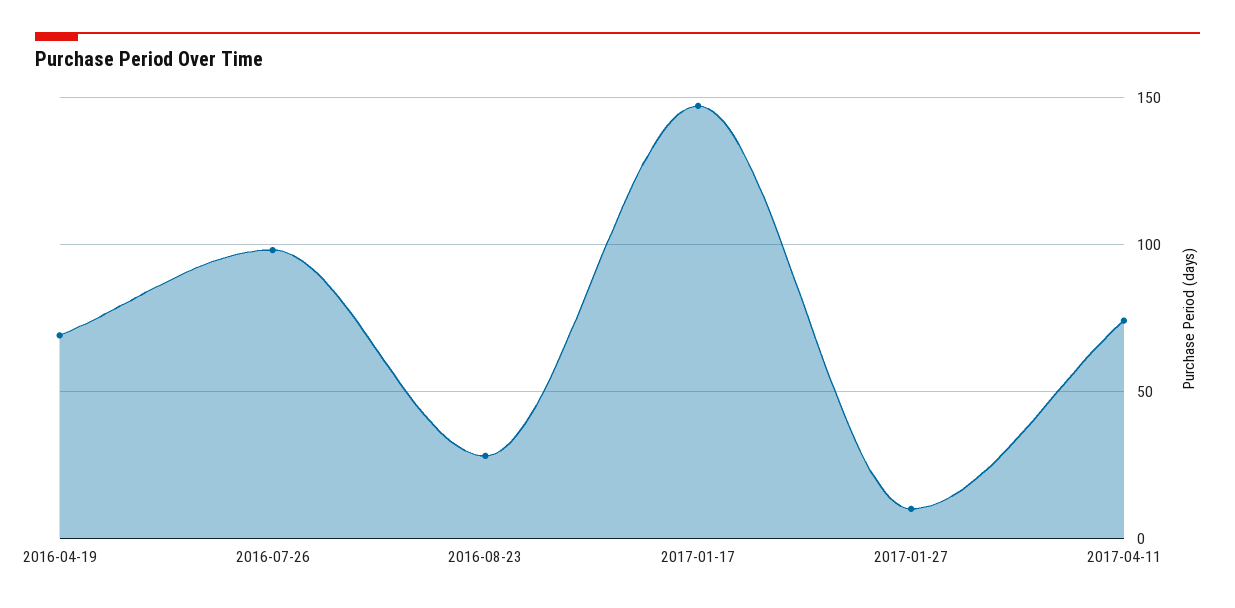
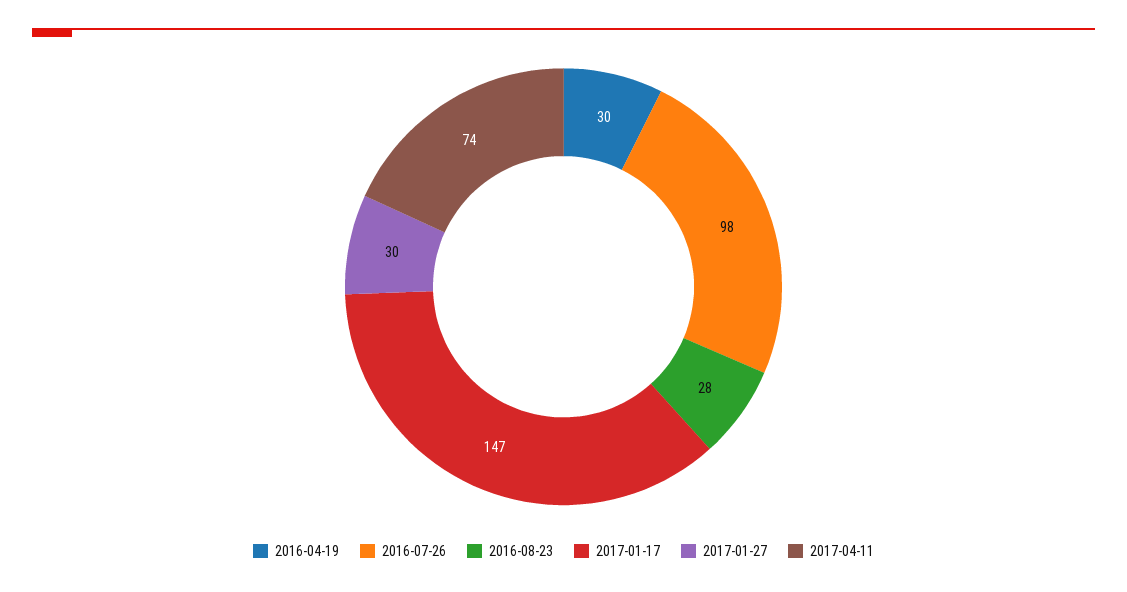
2016-04-19: 70 -> 30
2017-01-27: 10 -> 30

